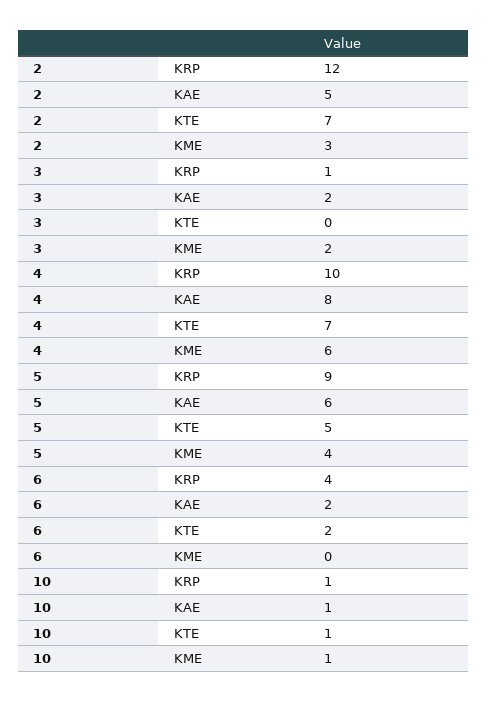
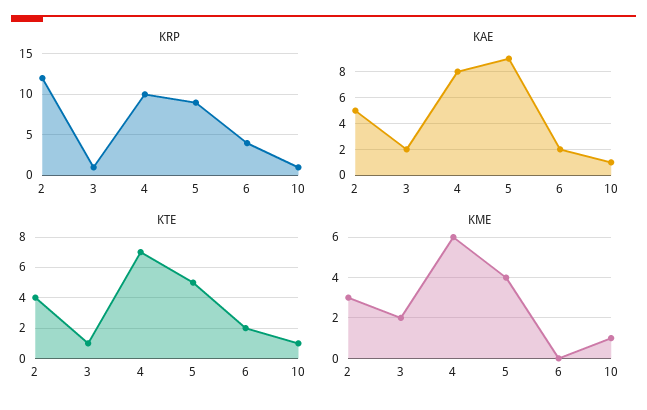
KTE, 2: 7 -> 4
KTE, 3: 0 -> 1
KAE, 5: 6 -> 9

